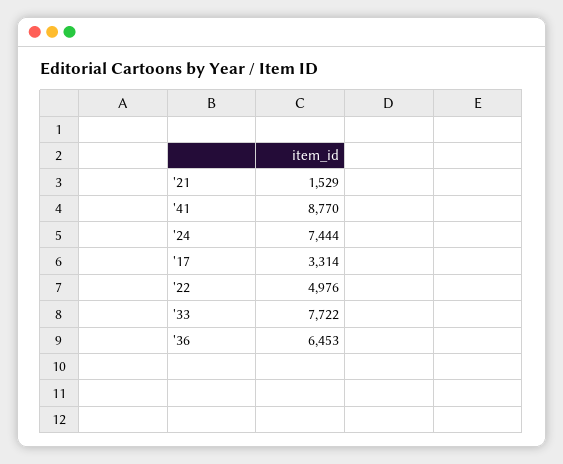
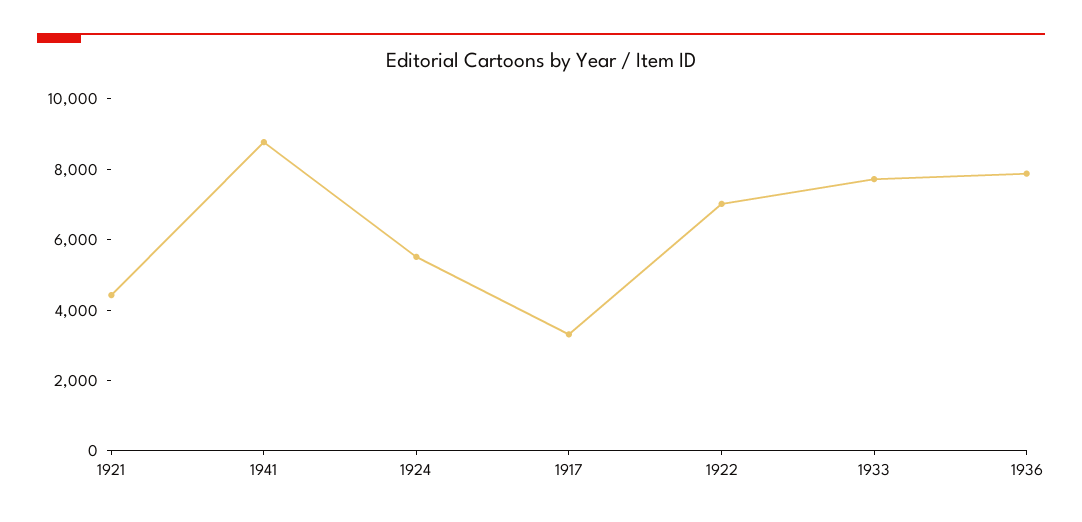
'21: 1529 -> 4500
'24: 7444 -> 5500
'22: 4976 -> 7000
'36: 6453 -> 8000

